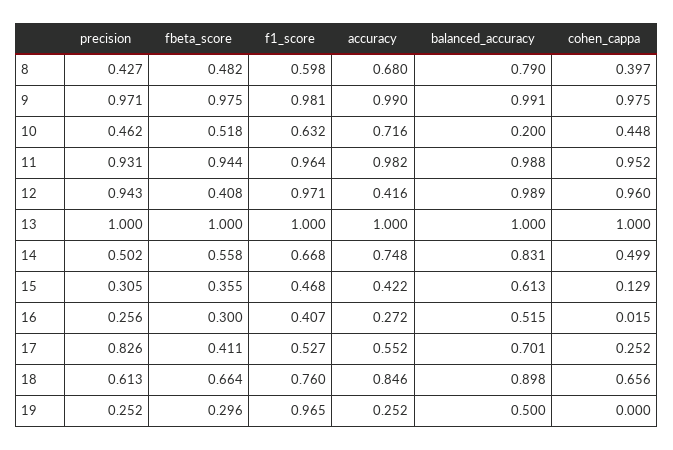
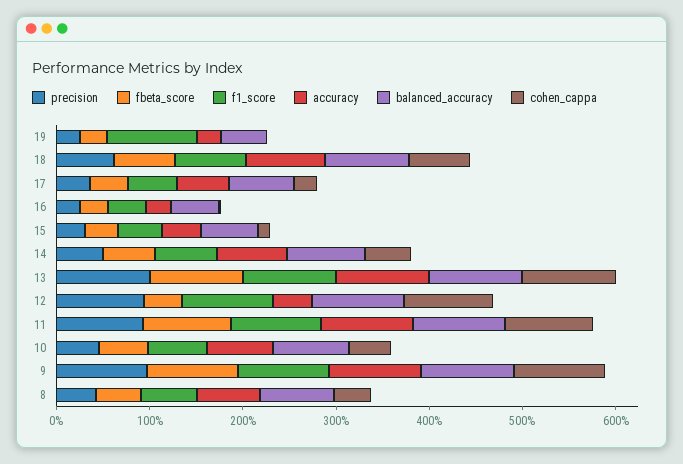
balanced_accuracy, 10: 0.2 -> 0.8
precision, 17: 0.826 -> 0.4

